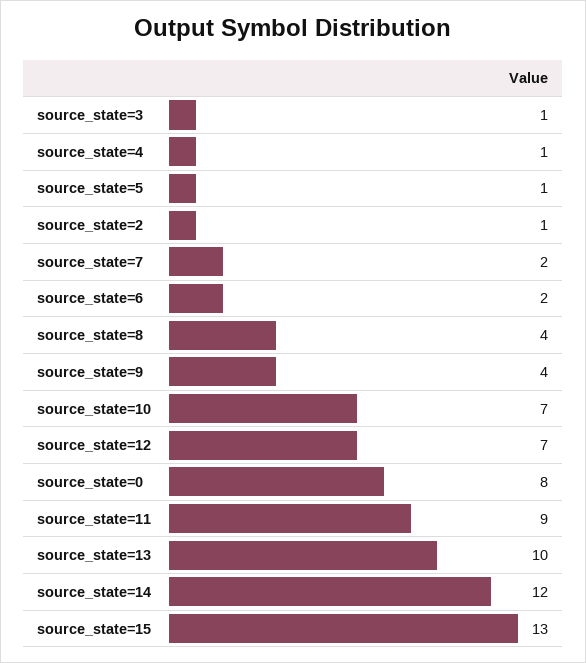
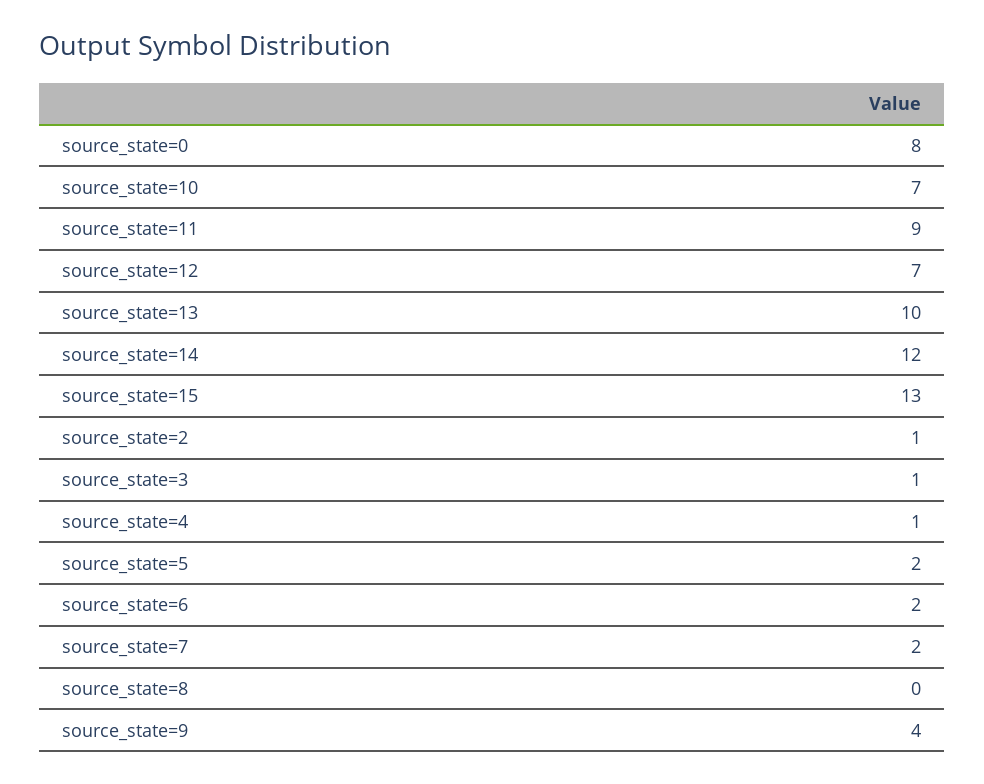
source_state=5: 1 -> 2
source_state=8: 4 -> 0

